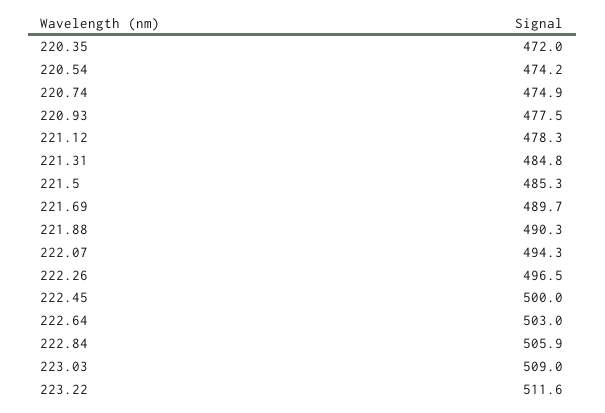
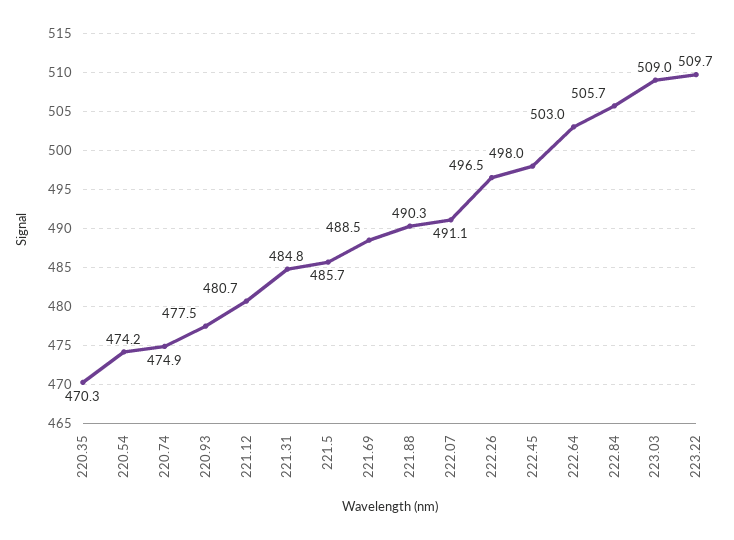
220.35: 472 -> 470.3
221.12: 478.3 -> 480.7
221.5: 485.3 -> 485.7
221.69: 489.7 -> 488.5
222.07: 494.3 -> 491.1
222.45: 500 -> 498
222.84: 505.9 -> 505.7
223.22: 511.6 -> 509.7

